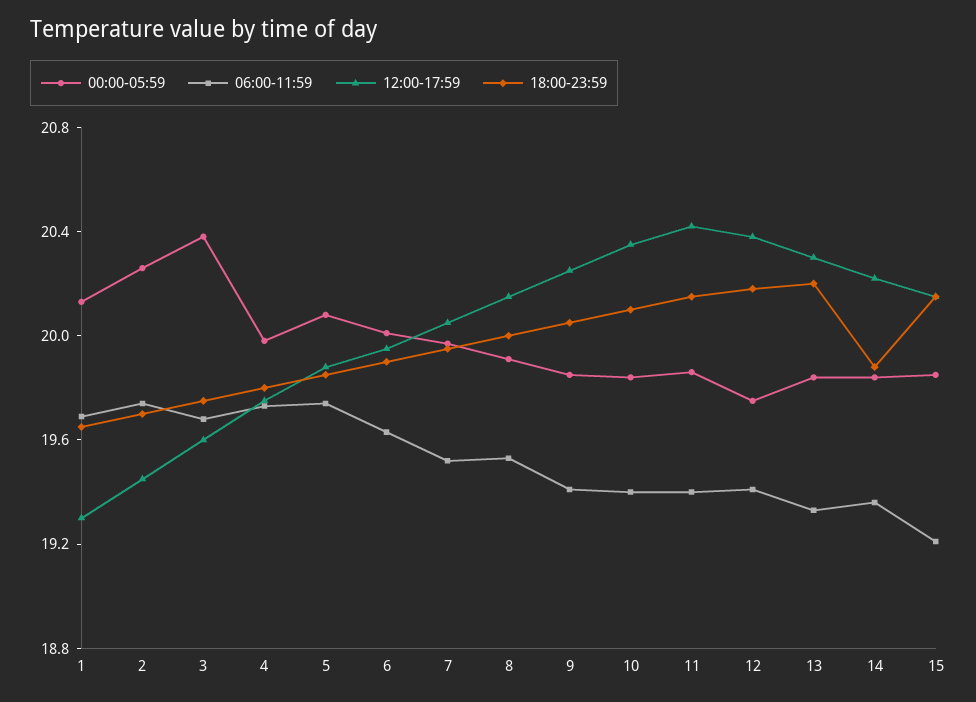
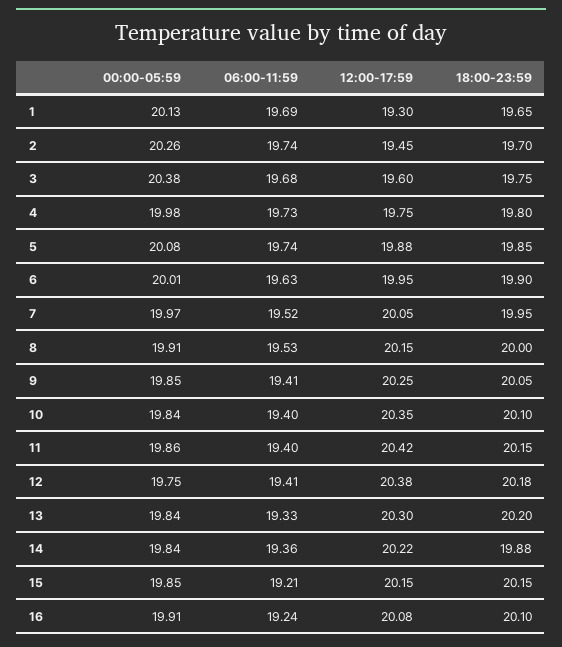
00:00-05:59, 16: none -> 19.91
06:00-11:59, 16: none -> 19.24
12:00-17:59, 16: none -> 20.08
18:00-23:59, 16: none -> 20.1

